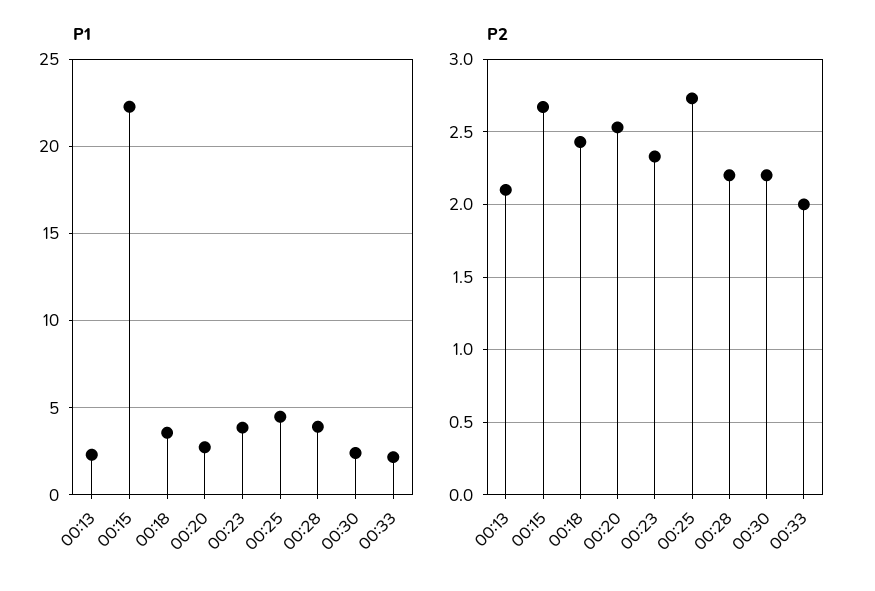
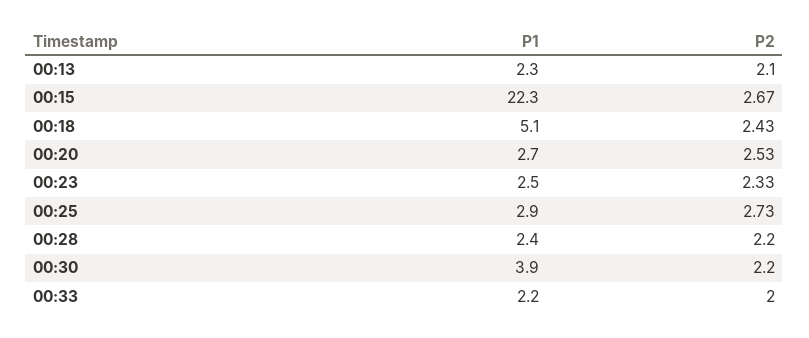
P1, 00:18: 3.5 -> 5.1
P1, 00:23: 4 -> 2.5
P1, 00:25: 4.5 -> 2.9
P1, 00:28: 4 -> 2.4
P1, 00:30: 2.5 -> 3.9

